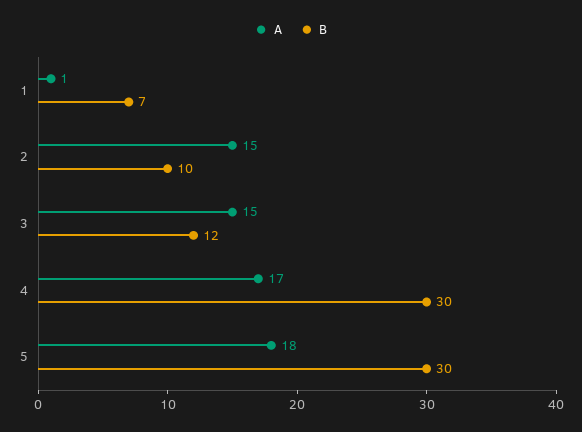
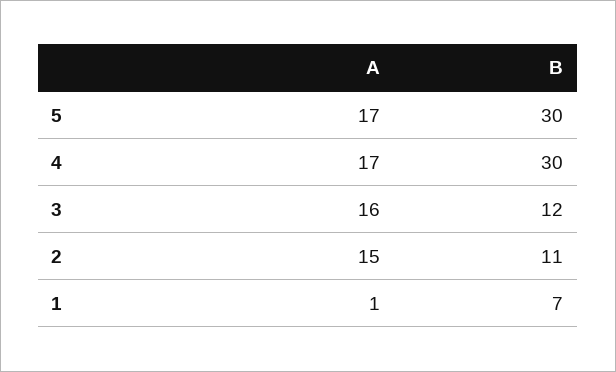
B, 2: 10 -> 11
A, 3: 15 -> 16
A, 5: 18 -> 17

